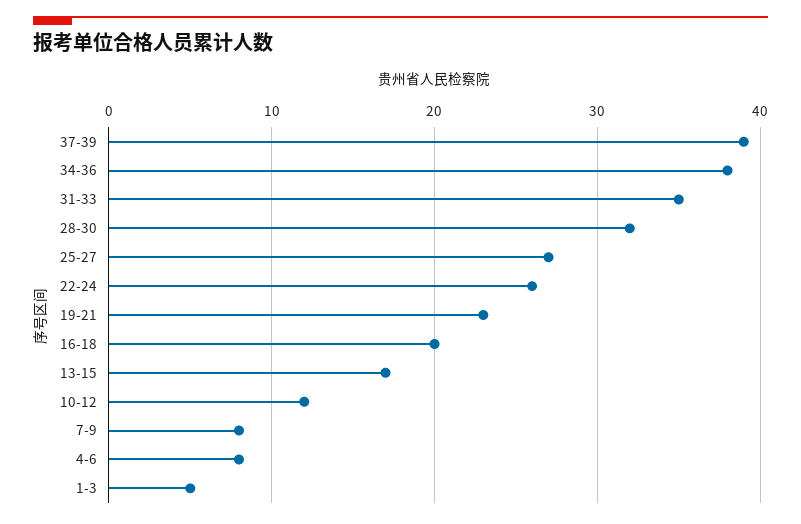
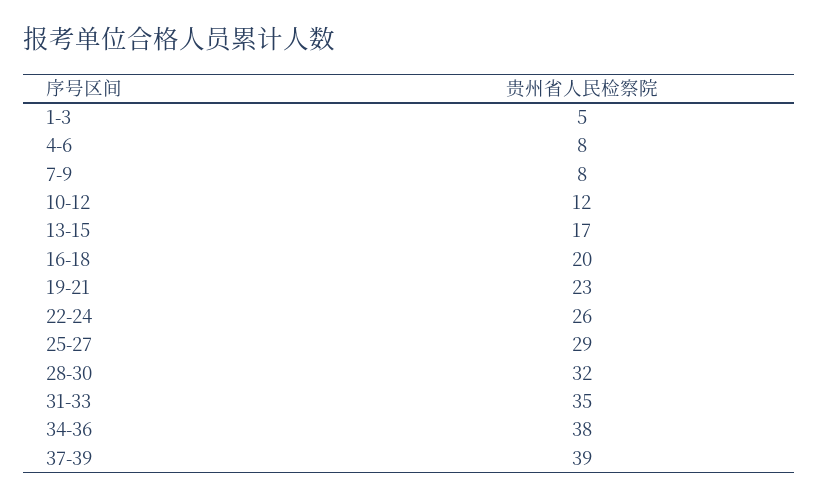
25-27: 27 -> 29

